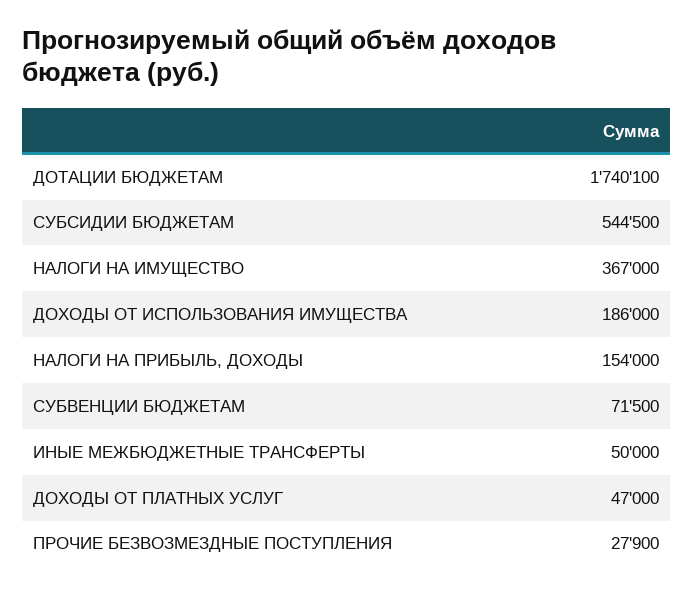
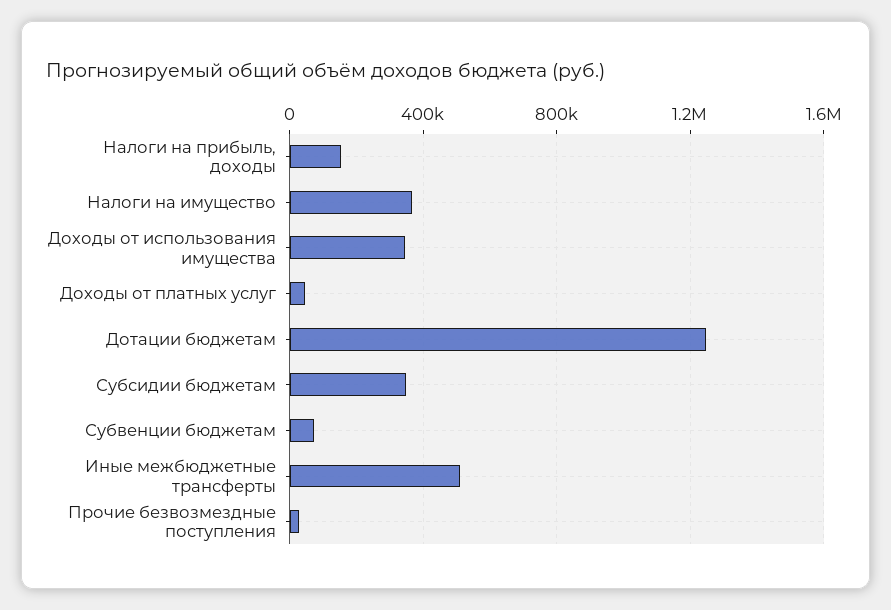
ДОТАЦИИ БЮДЖЕТАМ: 1740100 -> 1250000
СУБСИДИИ БЮДЖЕТАМ: 544500 -> 350000
ДОХОДЫ ОТ ИСПОЛЬЗОВАНИЯ ИМУЩЕСТВА: 186000 -> 350000
ИНЫЕ МЕЖБЮДЖЕТНЫЕ ТРАНСФЕРТЫ: 50000 -> 500000

